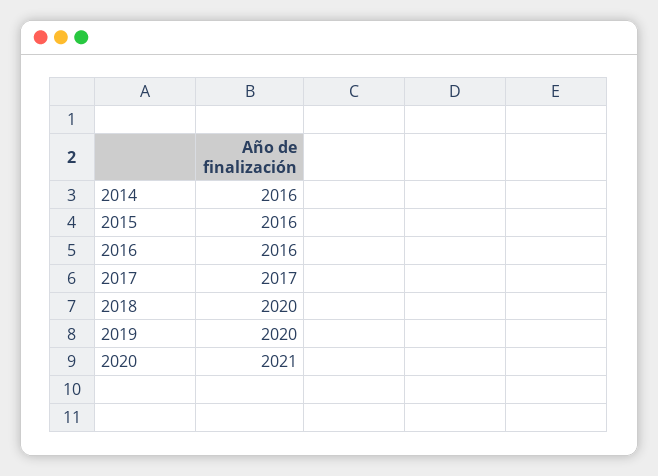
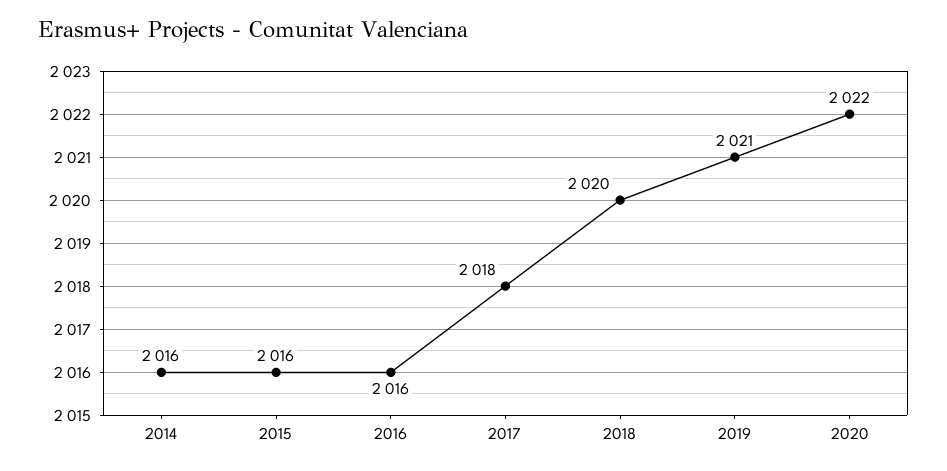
2017: 2017 -> 2018
2019: 2020 -> 2021
2020: 2021 -> 2022

